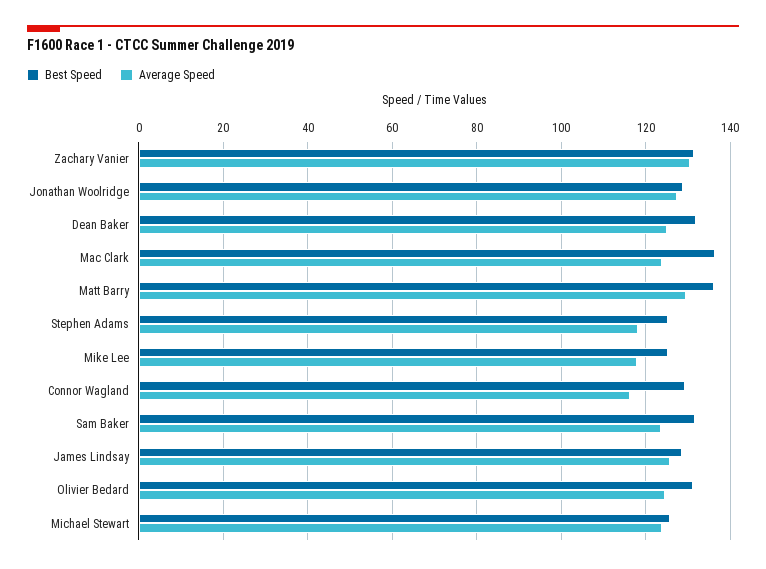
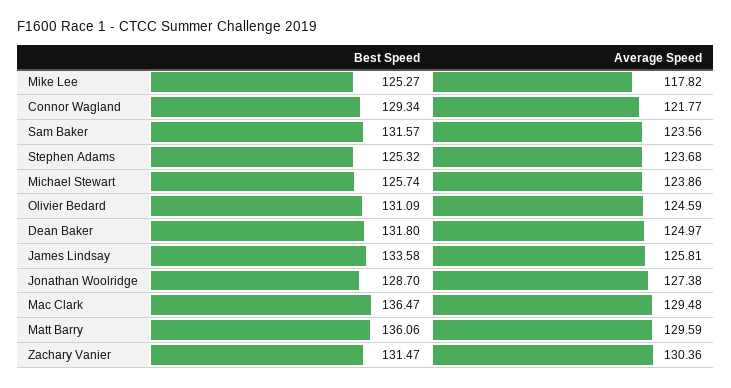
Average Speed, Mac Clark: 124 -> 129.48
Average Speed, Stephen Adams: 118 -> 123.68
Average Speed, Connor Wagland: 116 -> 121.77
Best Speed, James Lindsay: 128 -> 133.58

